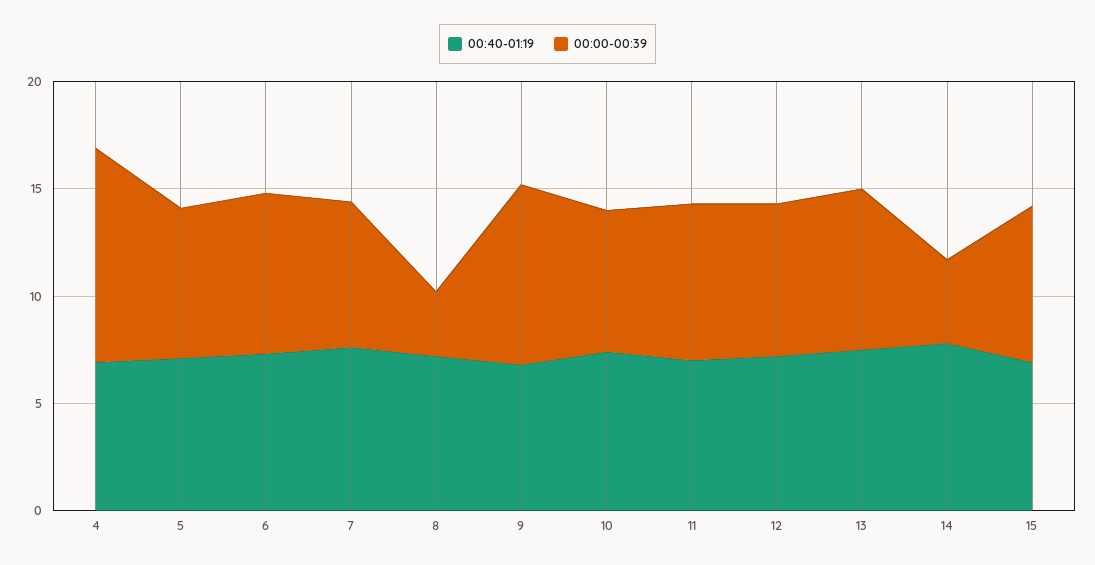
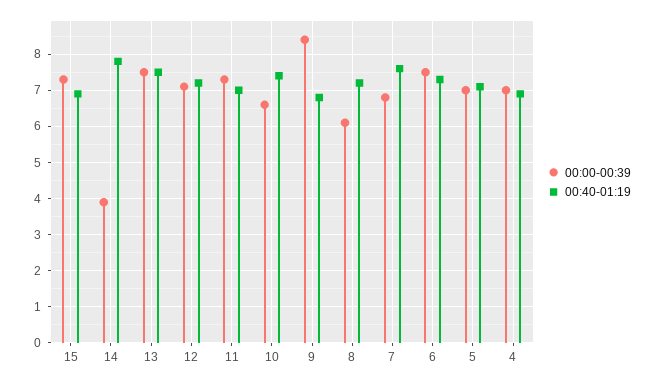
00:00-00:39, 4: 10 -> 7
00:00-00:39, 8: 3 -> 6

